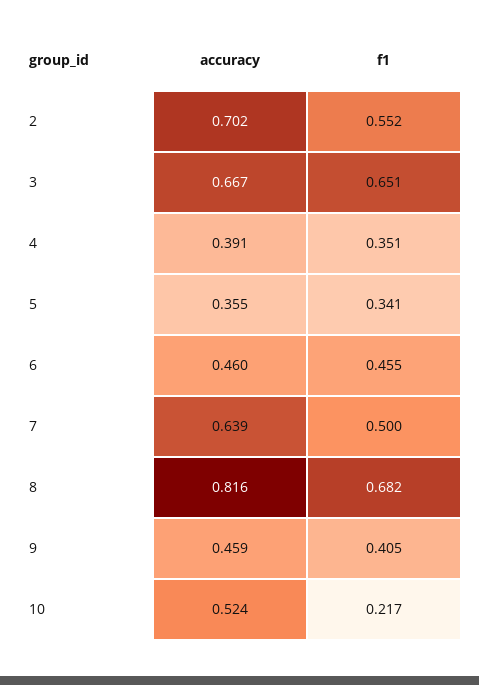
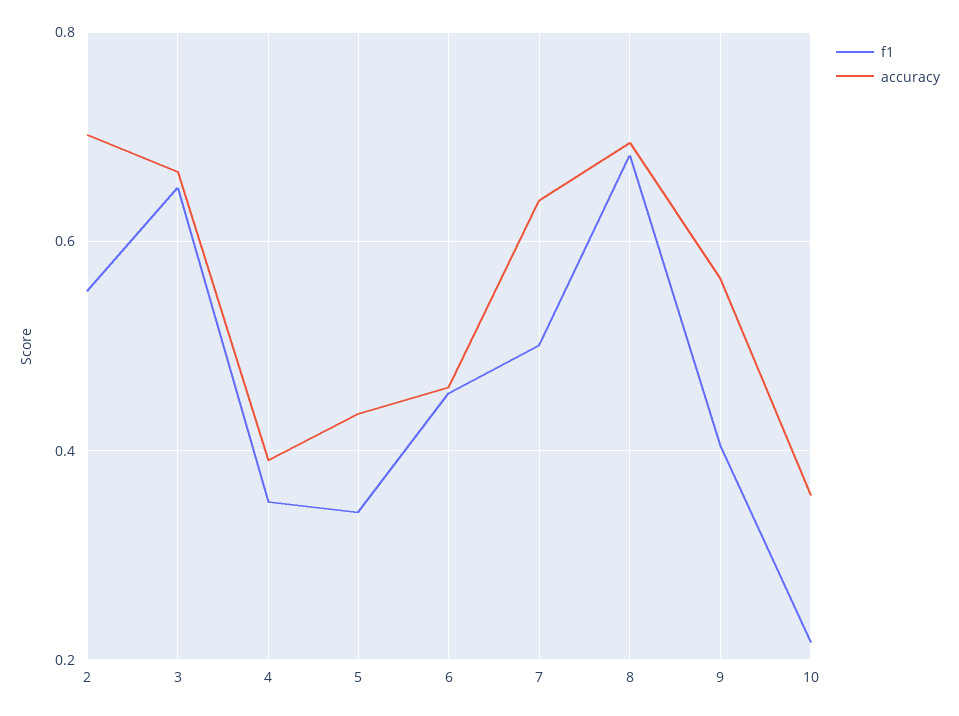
accuracy, 5: 0.355 -> 0.44
accuracy, 8: 0.816 -> 0.7
accuracy, 9: 0.459 -> 0.56
accuracy, 10: 0.524 -> 0.36

